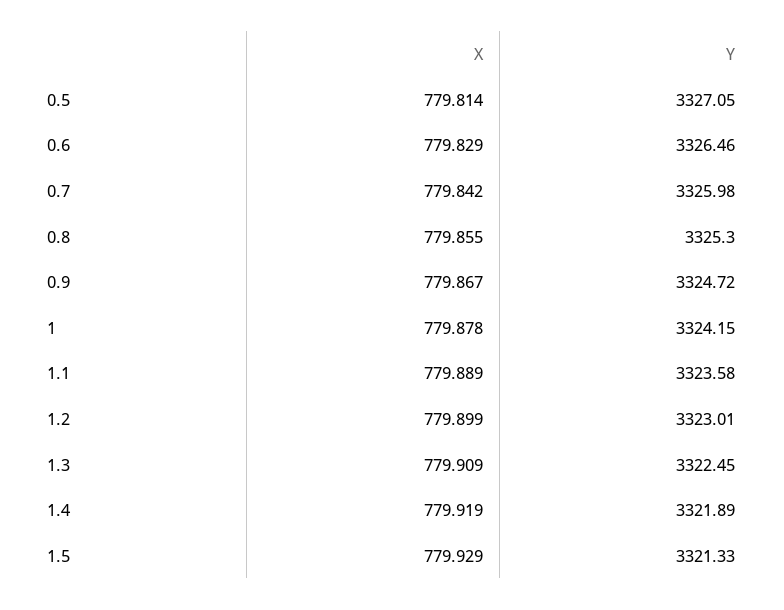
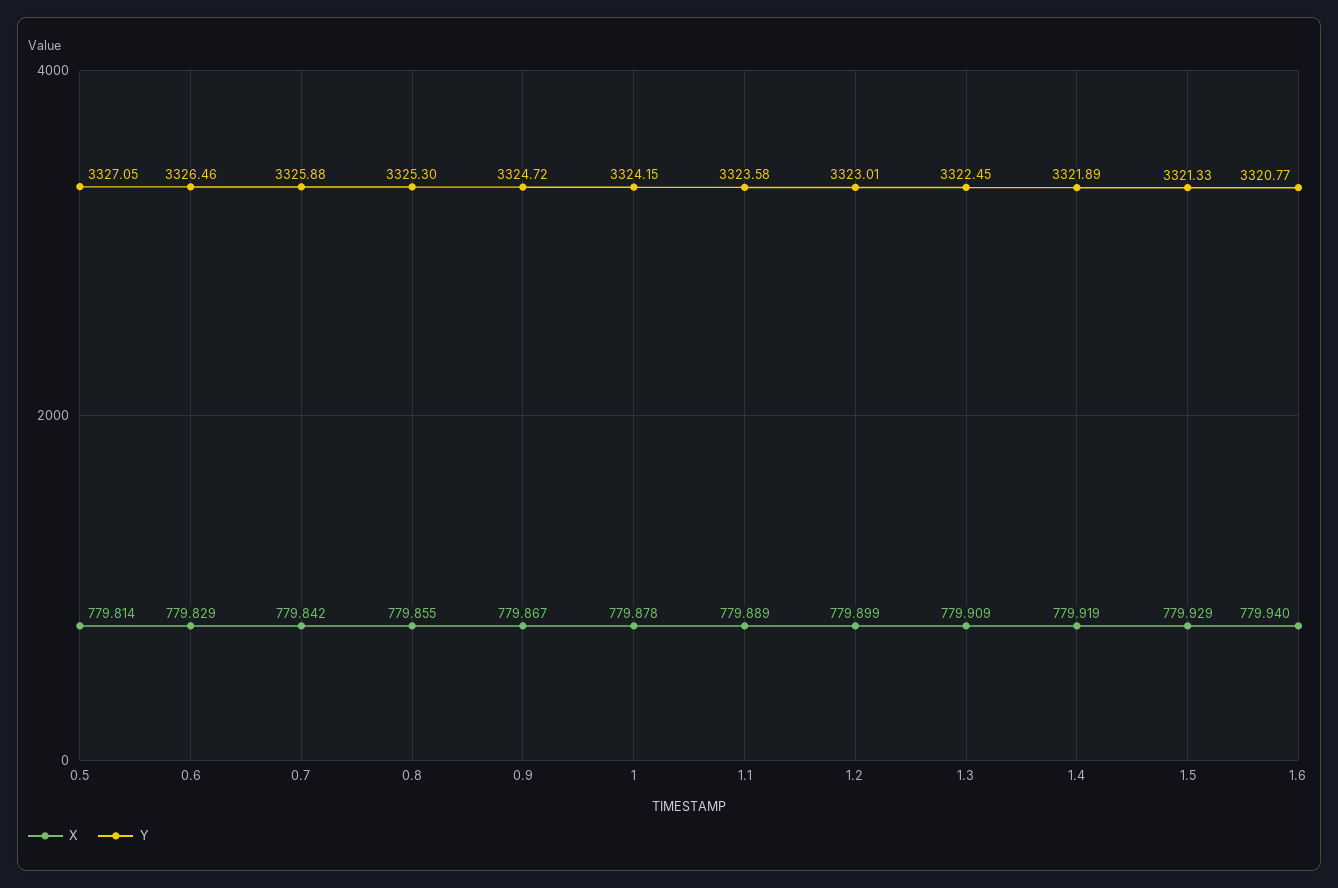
Y, 0.7: 3325.98 -> 3325.88
X, 1.6: none -> 779.94
Y, 1.6: none -> 3320.77

